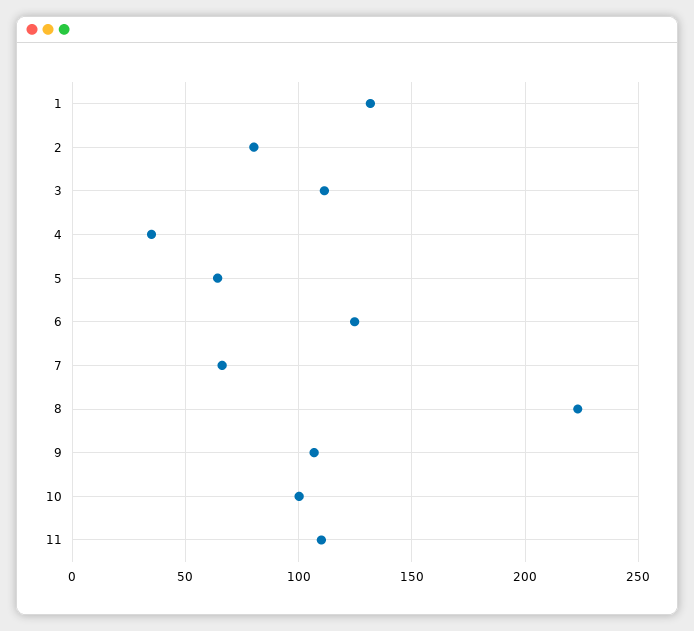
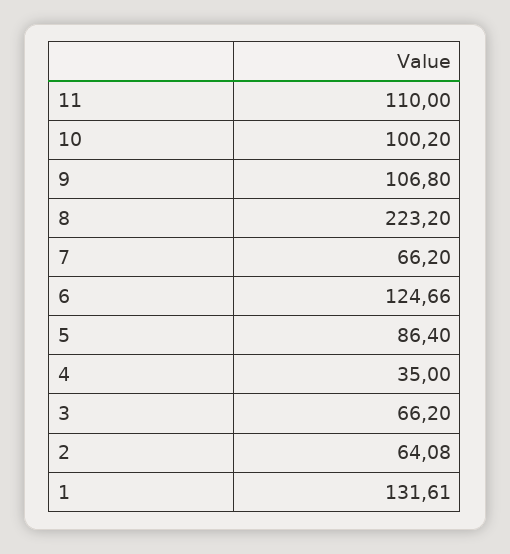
2: 80 -> 64.08
3: 110 -> 66.2
5: 65 -> 86.4

